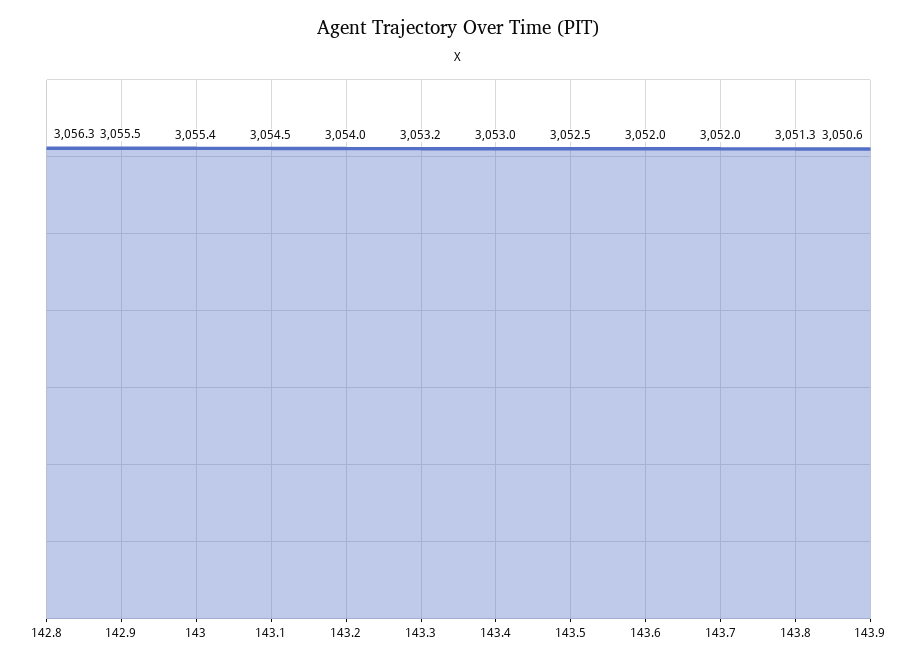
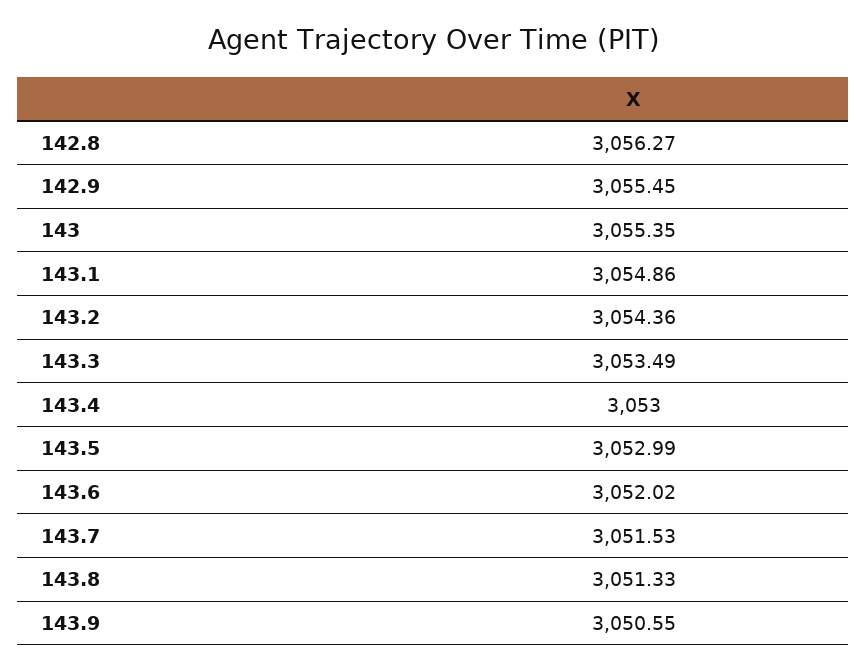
143.1: 3054.5 -> 3054.86
143.2: 3054 -> 3054.36
143.3: 3053.2 -> 3053.49
143.5: 3052.5 -> 3052.99
143.7: 3052 -> 3051.53

